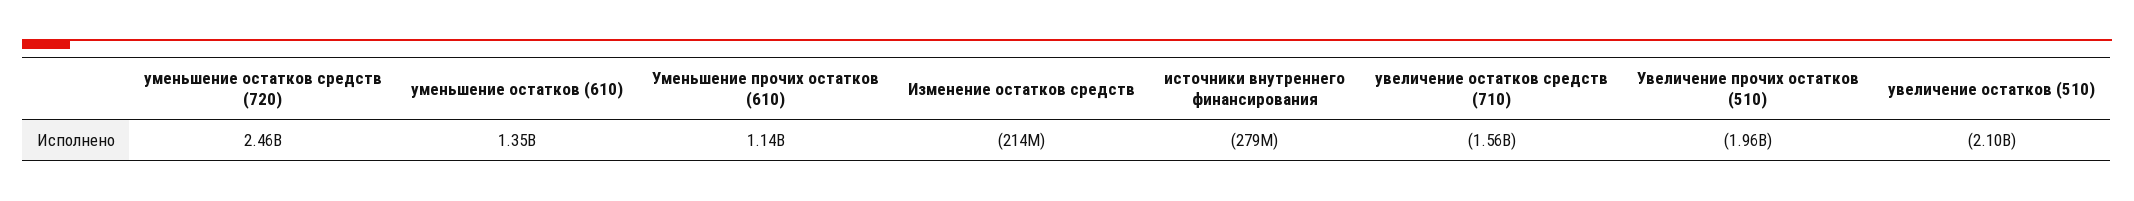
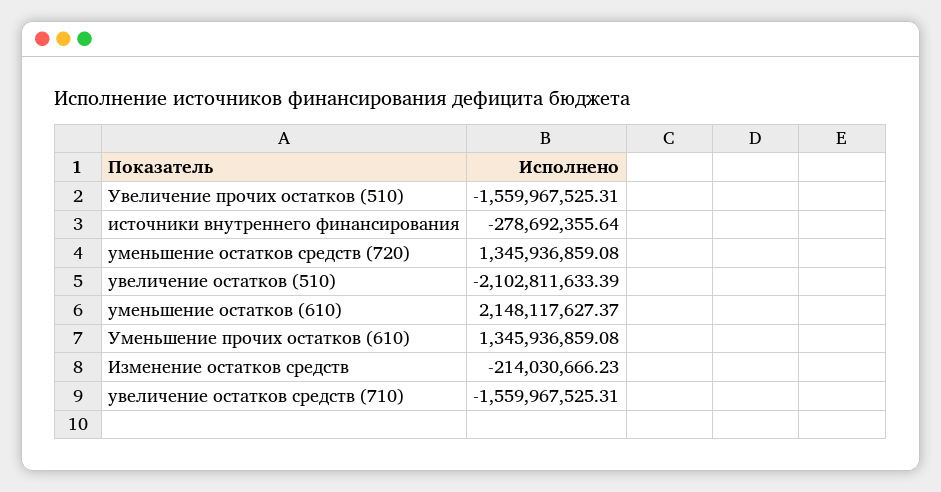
уменьшение остатков средств (720): 2460000000 -> 1345936859.08
уменьшение остатков (610): 1350000000 -> 2148117627.37
Уменьшение прочих остатков (610): 1140000000 -> 1345936859.08
Увеличение прочих остатков (510): -1960000000 -> -1559967525.31

